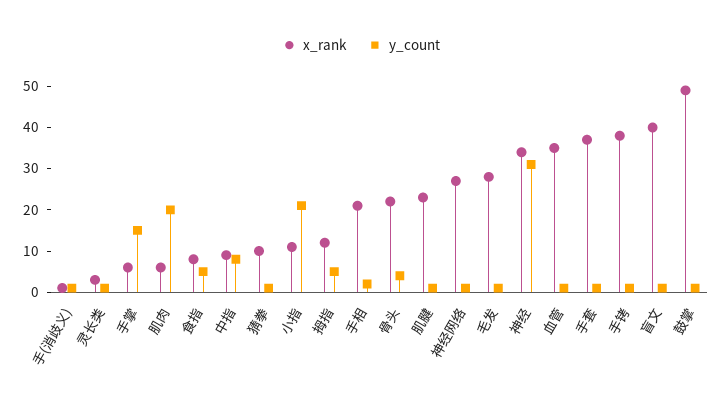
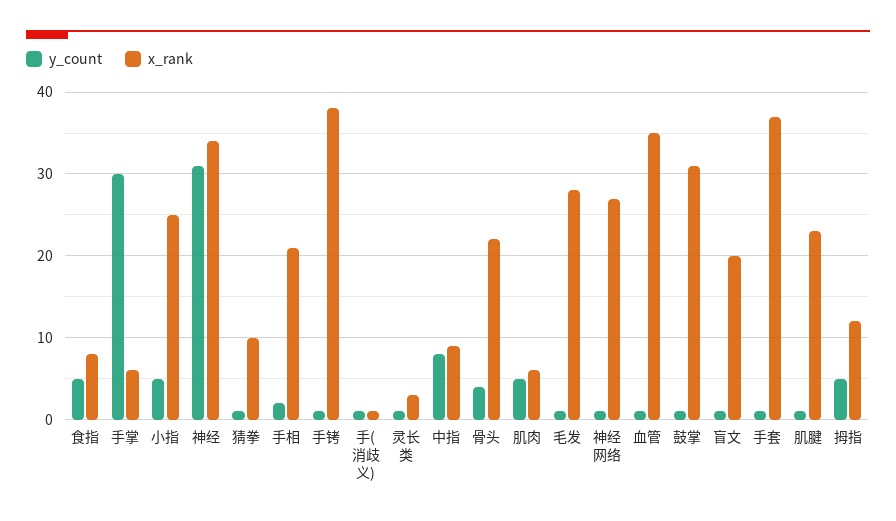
y_count, 手掌: 15 -> 30
y_count, 肌肉: 20 -> 5
x_rank, 小指: 10 -> 25
y_count, 小指: 20 -> 5
x_rank, 盲文: 40 -> 20
x_rank, 鼓掌: 50 -> 31

